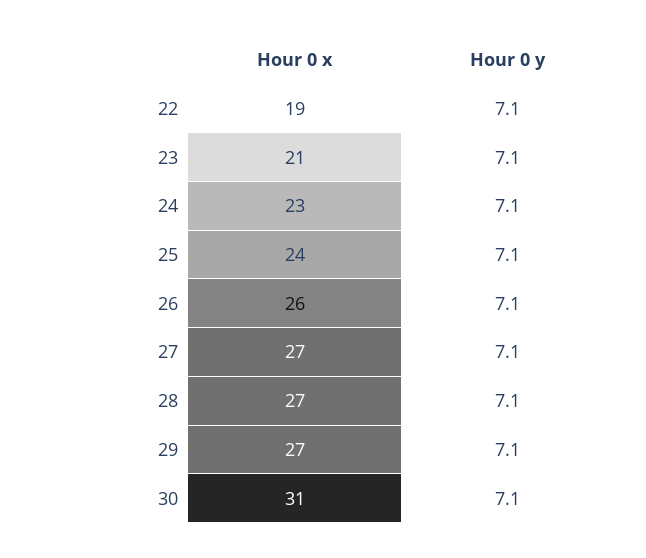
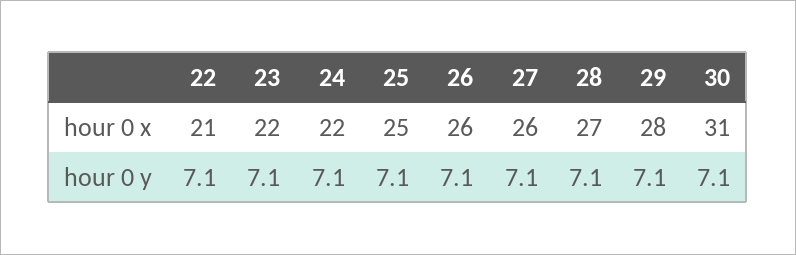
Hour 0 x, 22: 19 -> 21
Hour 0 x, 23: 21 -> 22
Hour 0 x, 24: 23 -> 22
Hour 0 x, 25: 24 -> 25
Hour 0 x, 27: 27 -> 26
Hour 0 x, 29: 27 -> 28

